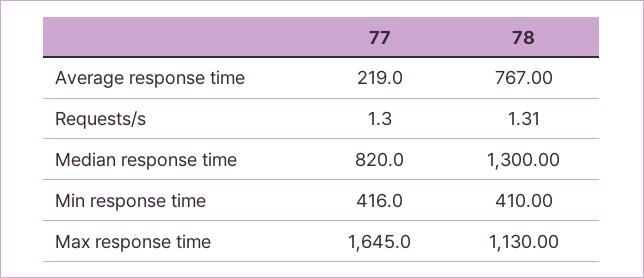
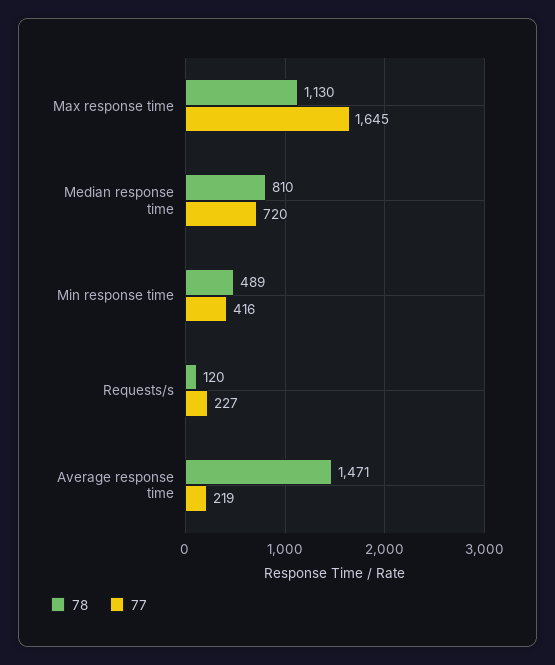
78, Average response time: 767 -> 1471
77, Requests/s: 1.3 -> 227
78, Requests/s: 1.31 -> 120
77, Median response time: 820 -> 720
78, Median response time: 1300 -> 810
78, Min response time: 410 -> 489

